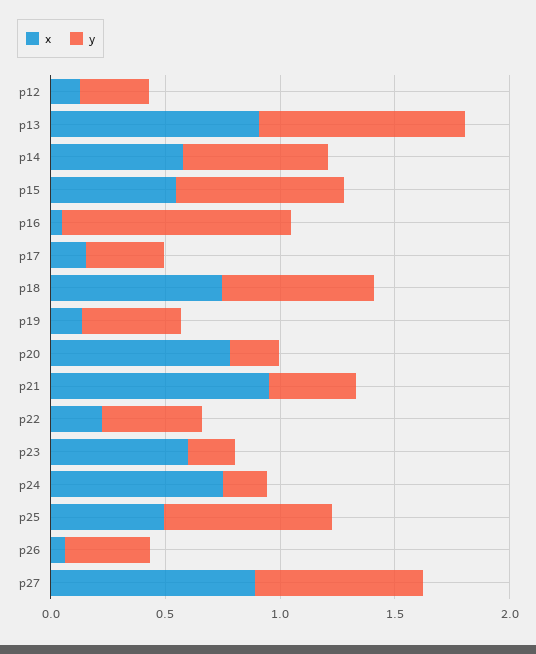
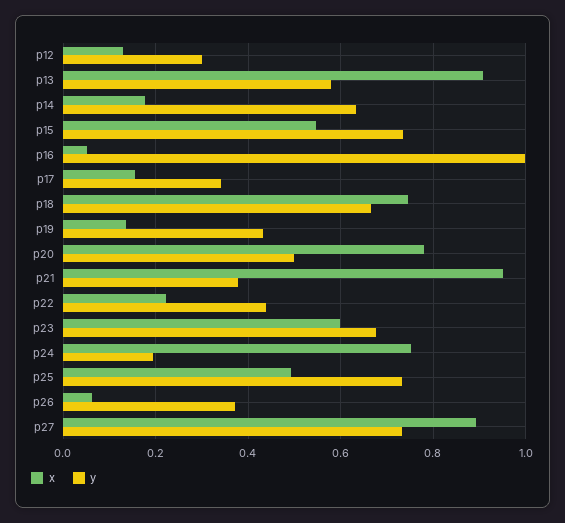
y, p13: 0.9 -> 0.58
x, p14: 0.6 -> 0.18
y, p20: 0.2 -> 0.5
y, p23: 0.2 -> 0.68

